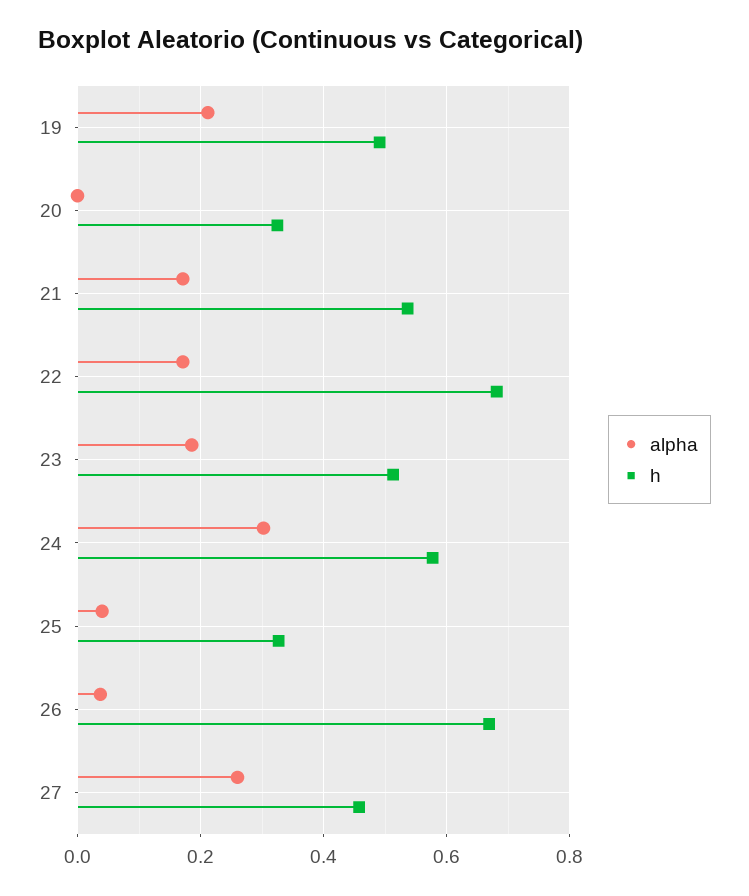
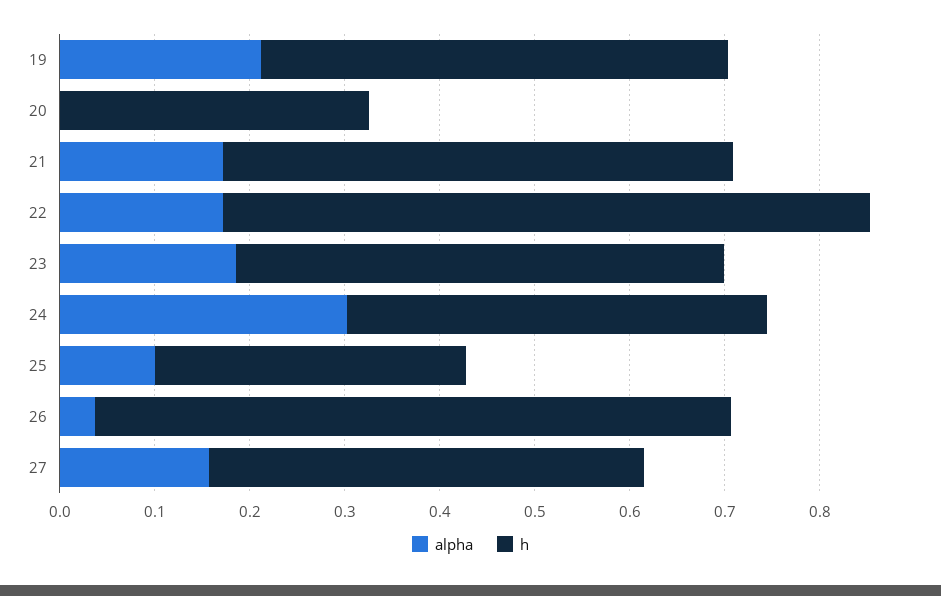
h, 24: 0.58 -> 0.44
alpha, 25: 0.04 -> 0.1
alpha, 27: 0.26 -> 0.16

